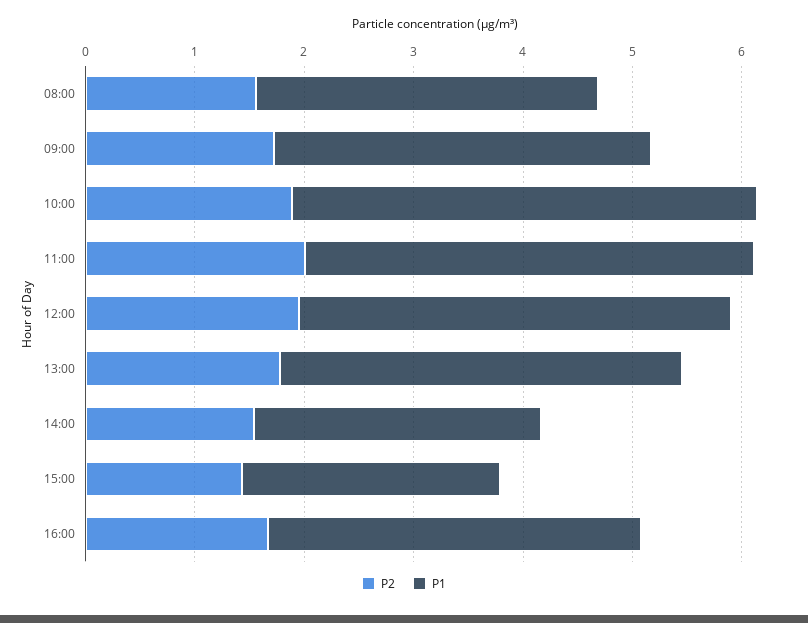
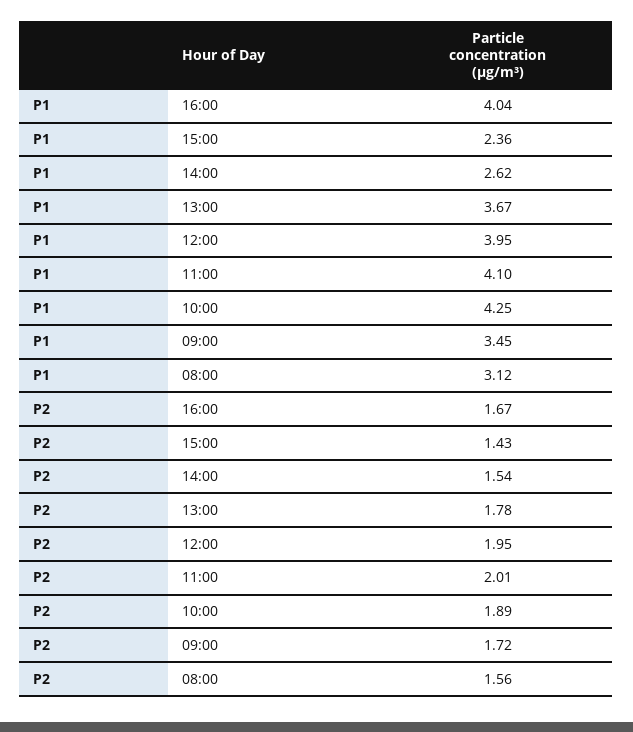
P1, 16:00: 3.4 -> 4.04

